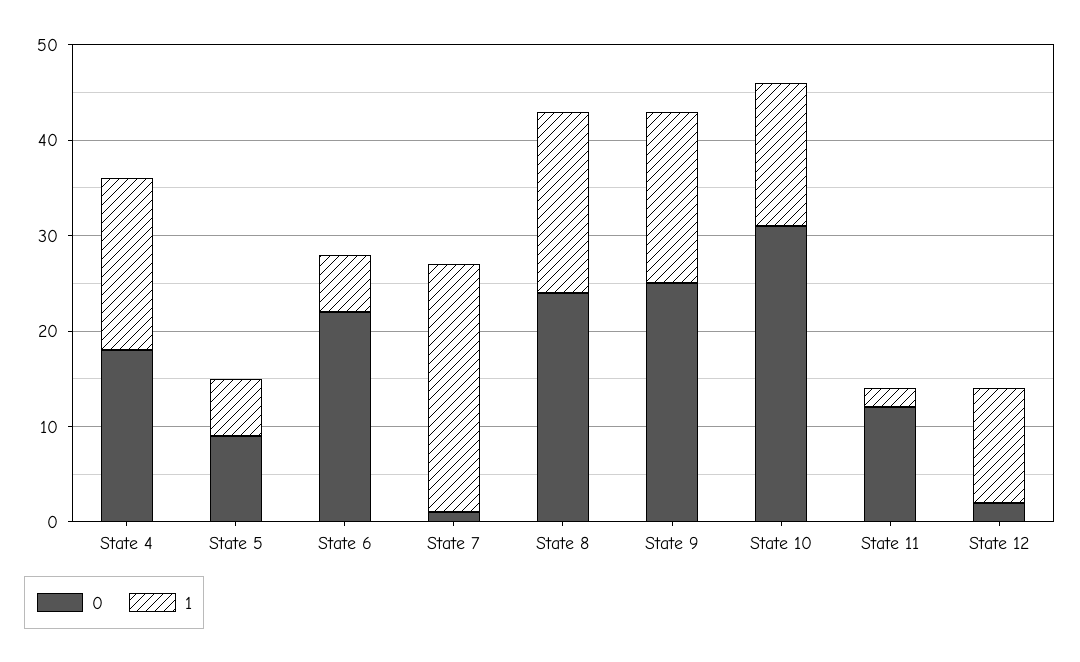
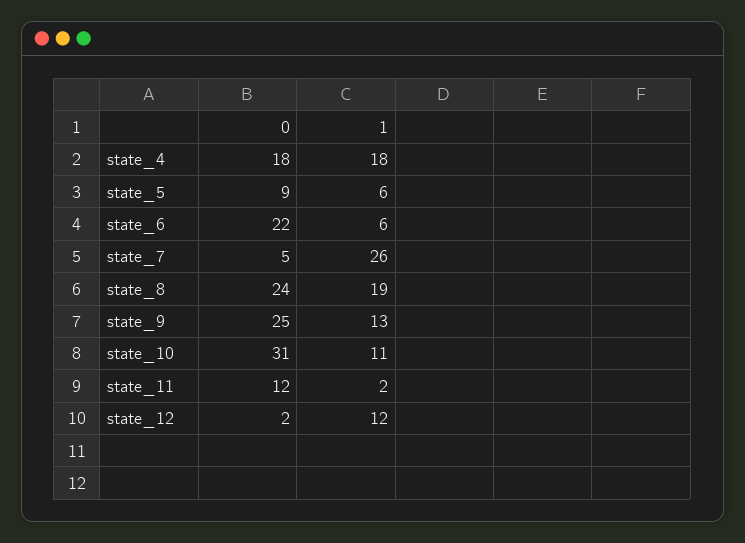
0, State 7: 1 -> 5
1, State 9: 18 -> 13
1, State 10: 15 -> 11

